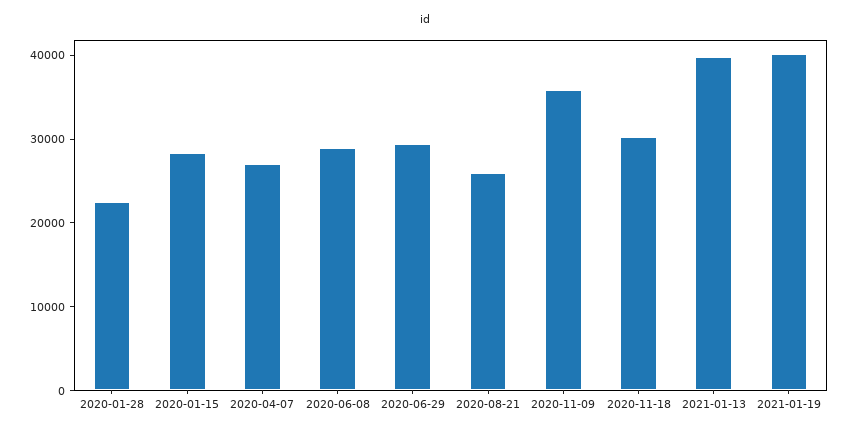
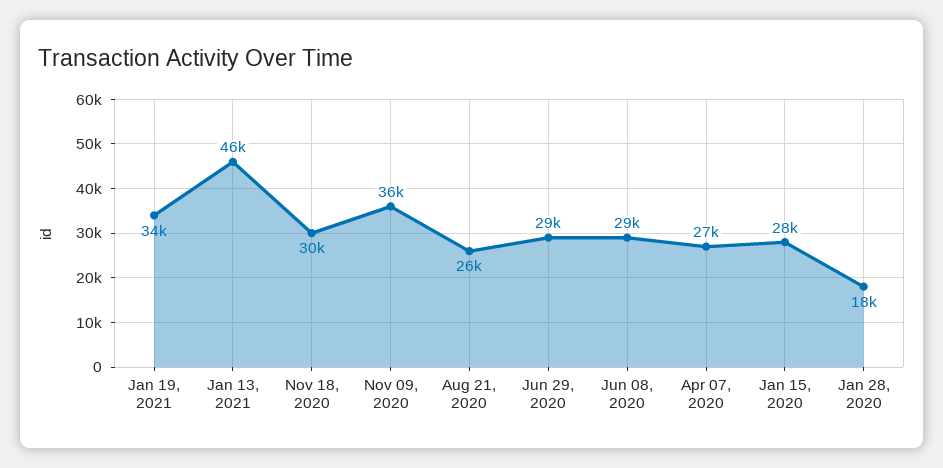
2020-01-28: 22000 -> 18000
2021-01-13: 40000 -> 46000
2021-01-19: 40000 -> 34000

